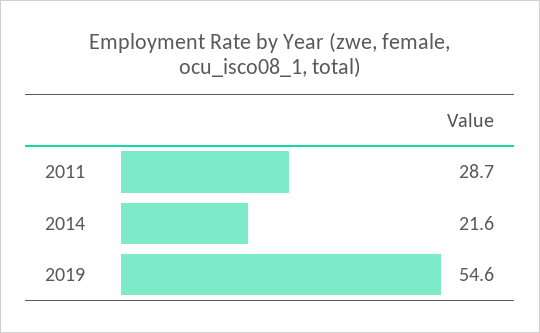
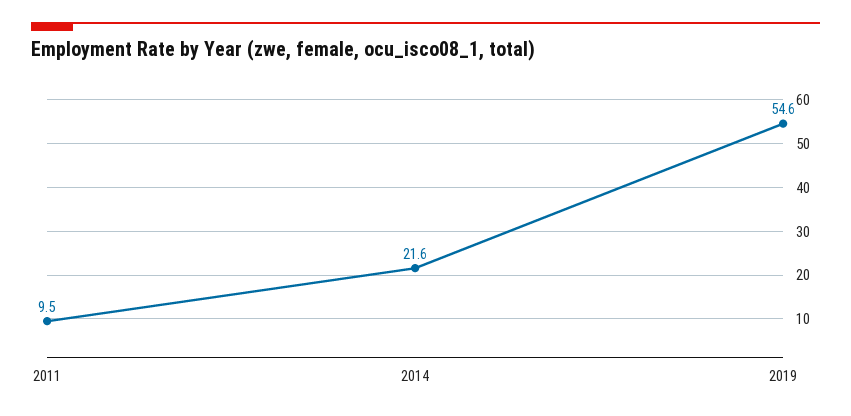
2011: 28.7 -> 9.5

